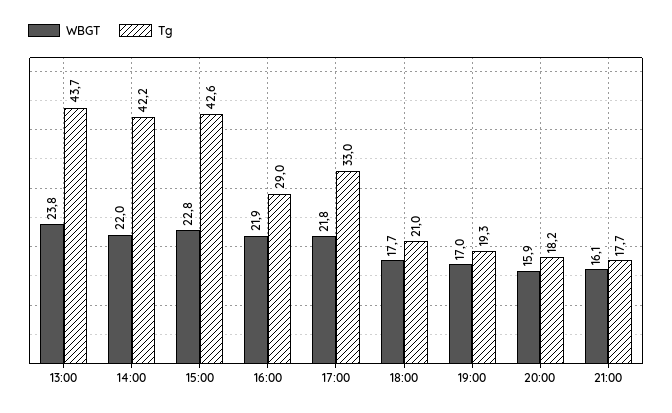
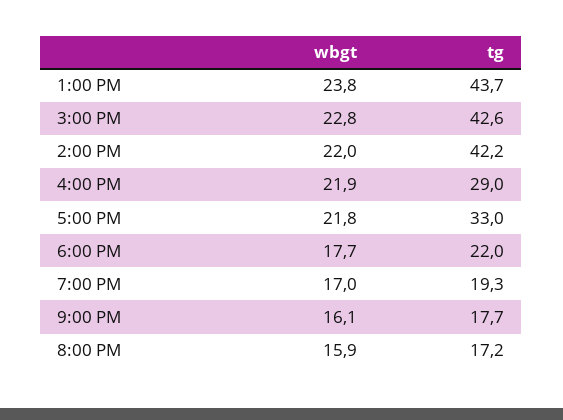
Tg, 18:00: 21 -> 22
Tg, 20:00: 18.2 -> 17.2

